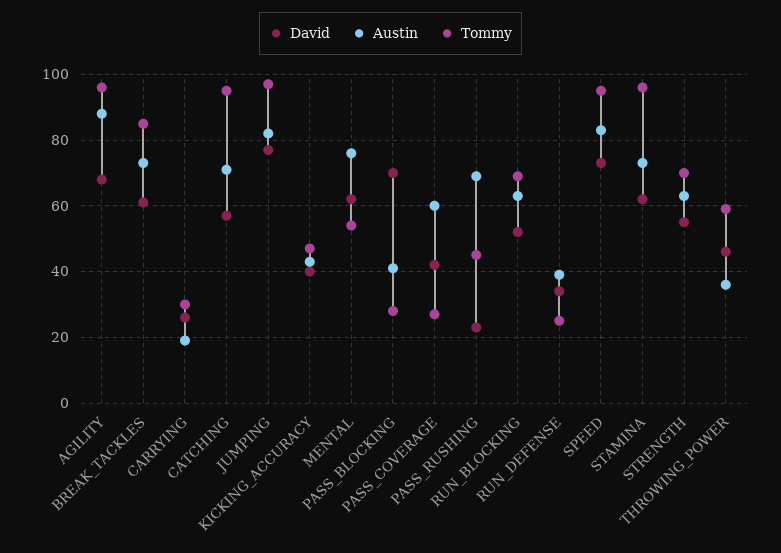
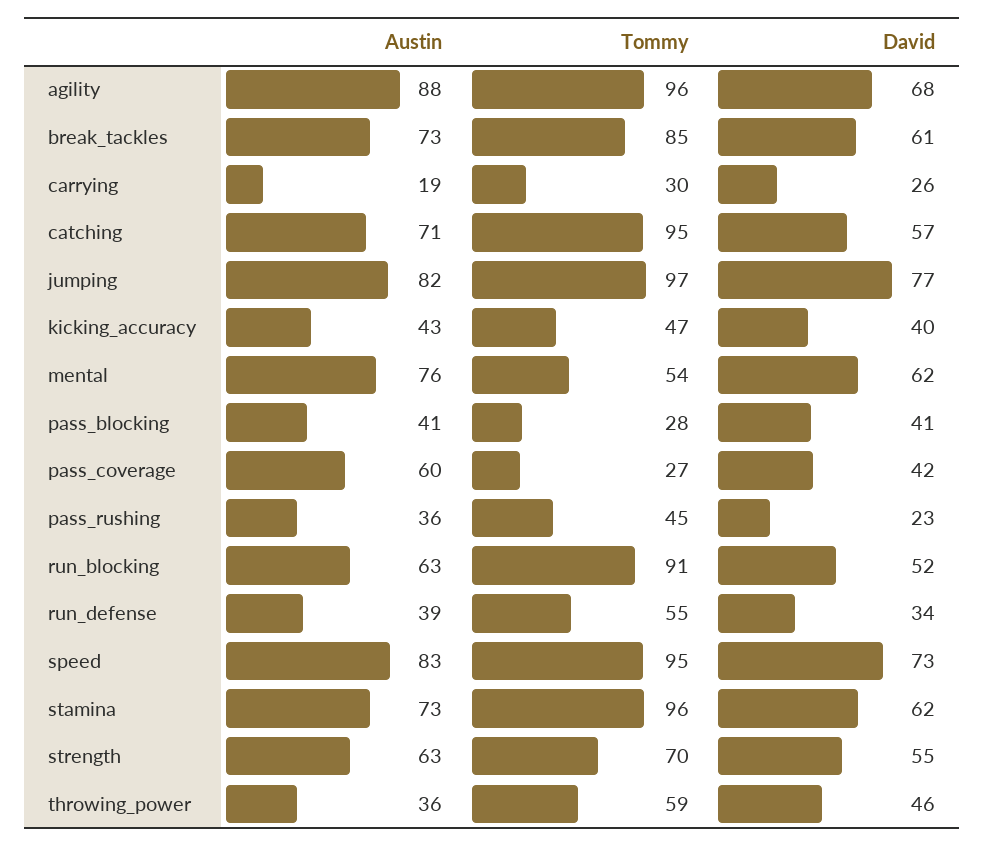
David, PASS_BLOCKING: 70 -> 41
Austin, PASS_RUSHING: 70 -> 36
Tommy, RUN_BLOCKING: 70 -> 91
Tommy, RUN_DEFENSE: 25 -> 55

